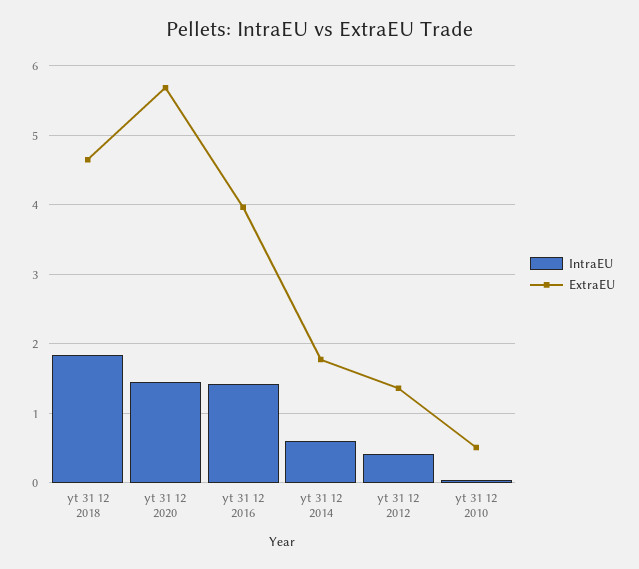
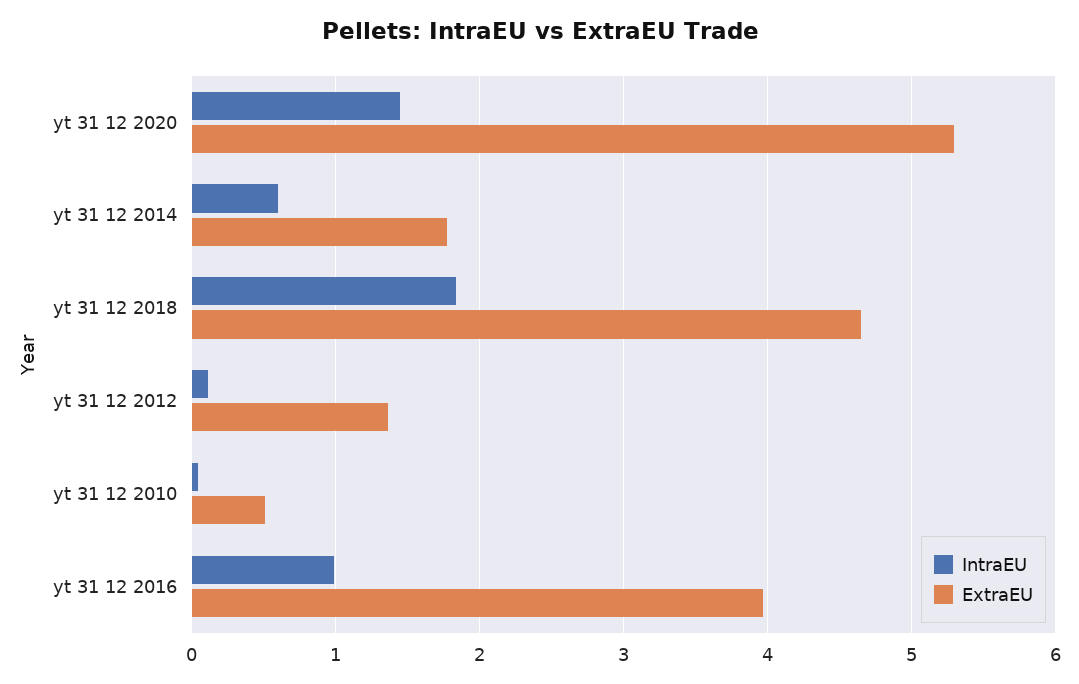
ExtraEU, yt 31 12 2020: 5.7 -> 5.3
IntraEU, yt 31 12 2016: 1.4 -> 1
IntraEU, yt 31 12 2012: 0.4 -> 0.1

